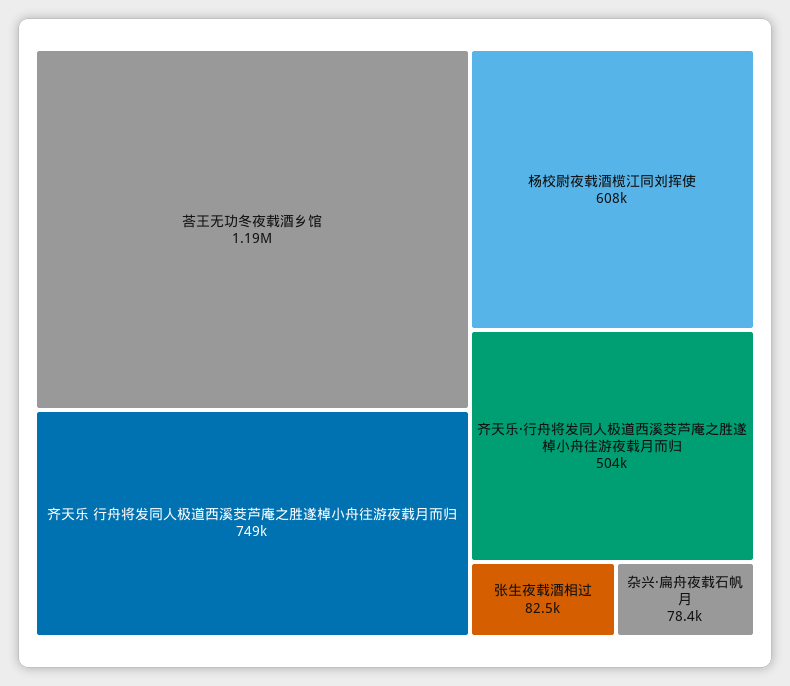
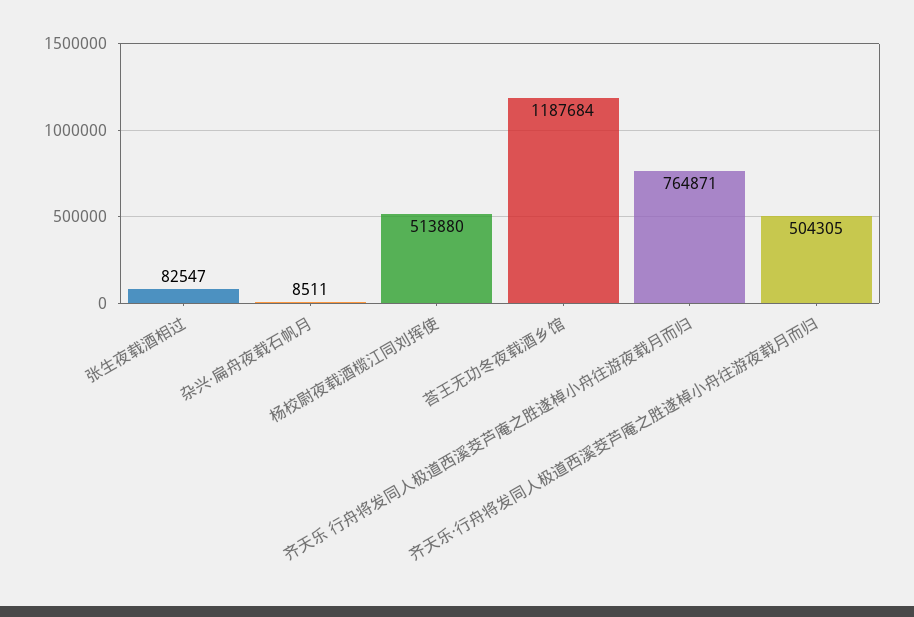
齐天乐 行舟将发同人极道西溪茭芦庵之胜遂棹小舟往游夜载月而归: 749000 -> 764871
杨校尉夜载酒榄江同刘挥使: 608000 -> 513880
杂兴·扁舟夜载石帆月: 78400 -> 8511

